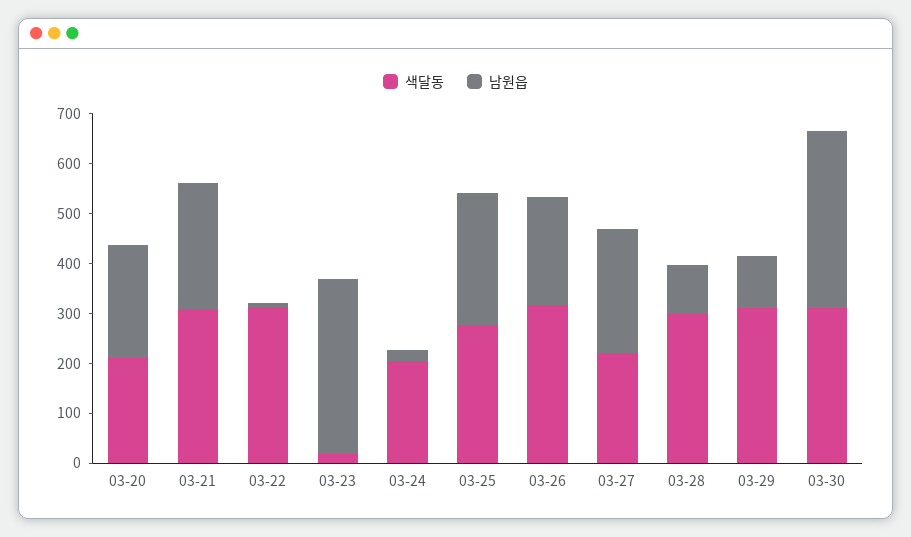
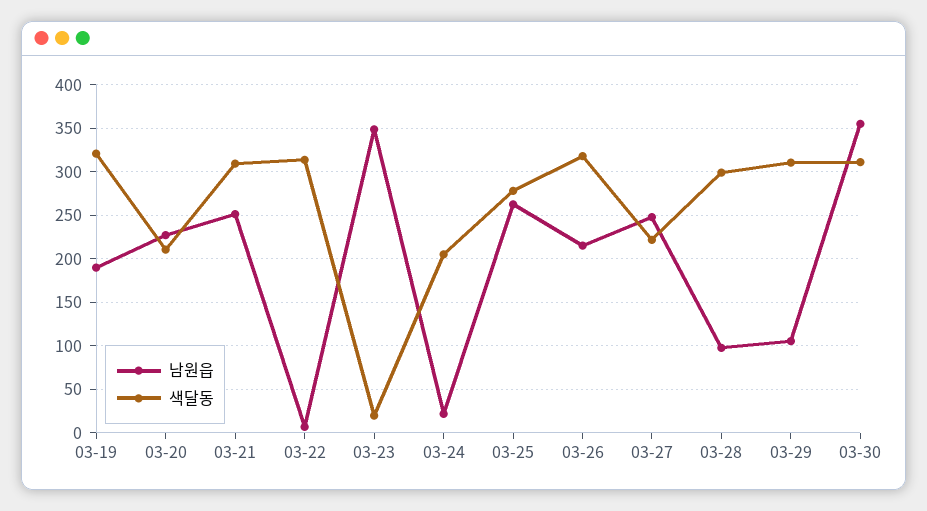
남원읍, 03-19: none -> 190
색달동, 03-19: none -> 320

